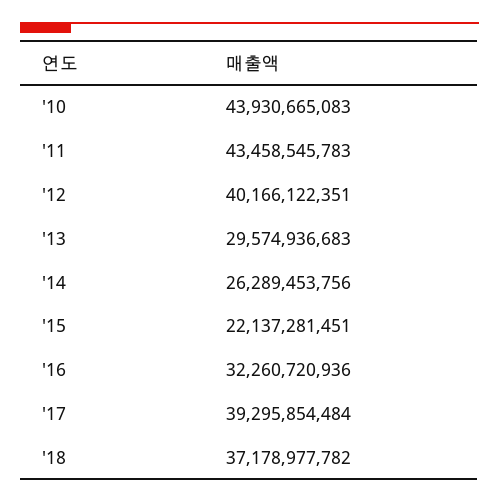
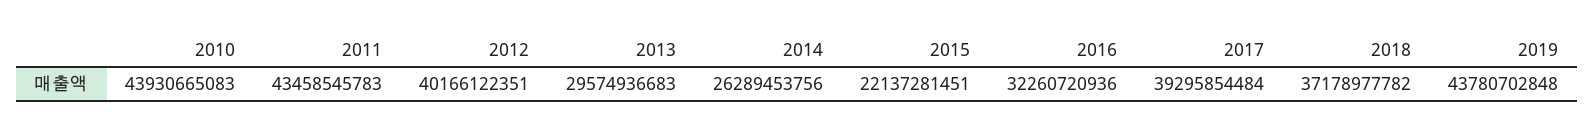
2019: none -> 43780702848

